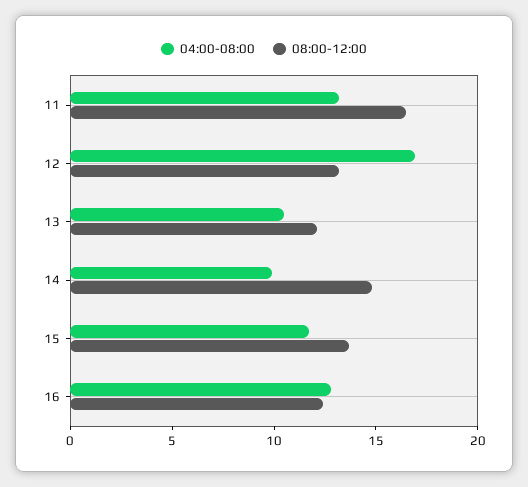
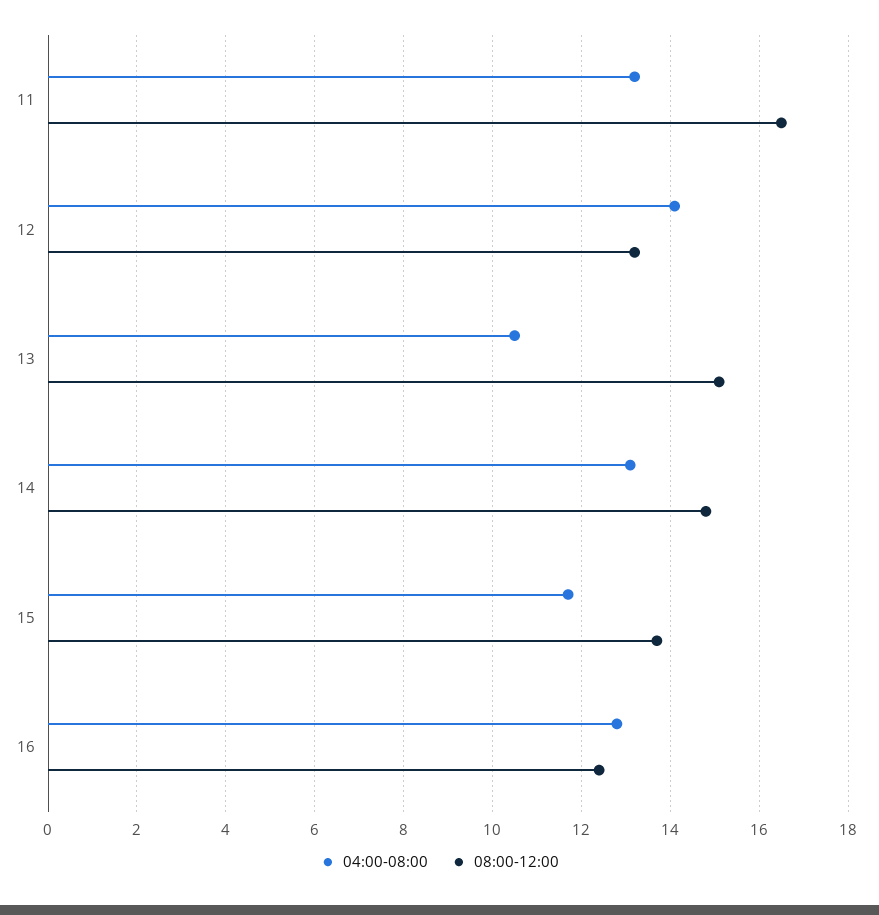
04:00-08:00, 12: 17 -> 14
08:00-12:00, 13: 12 -> 15
04:00-08:00, 14: 10 -> 13

